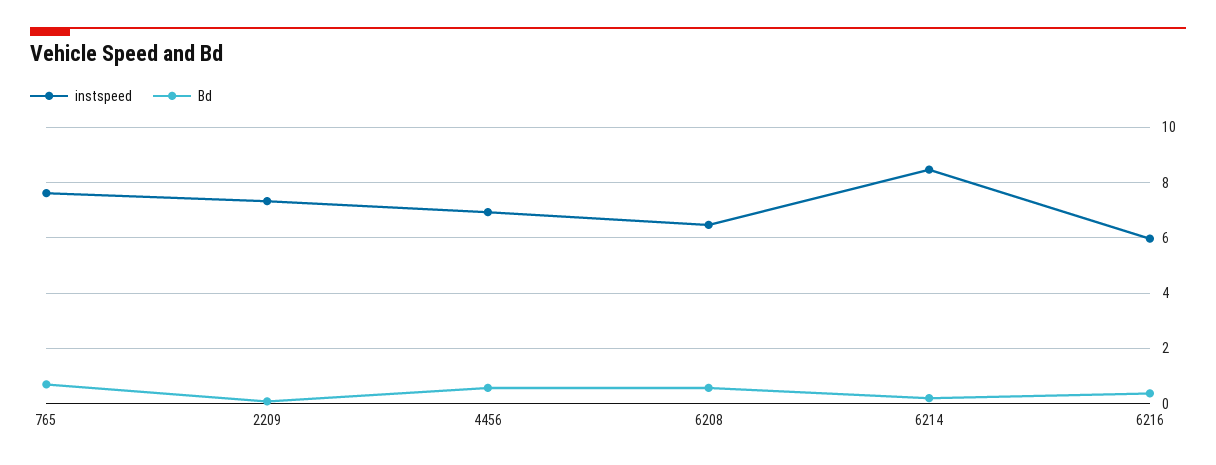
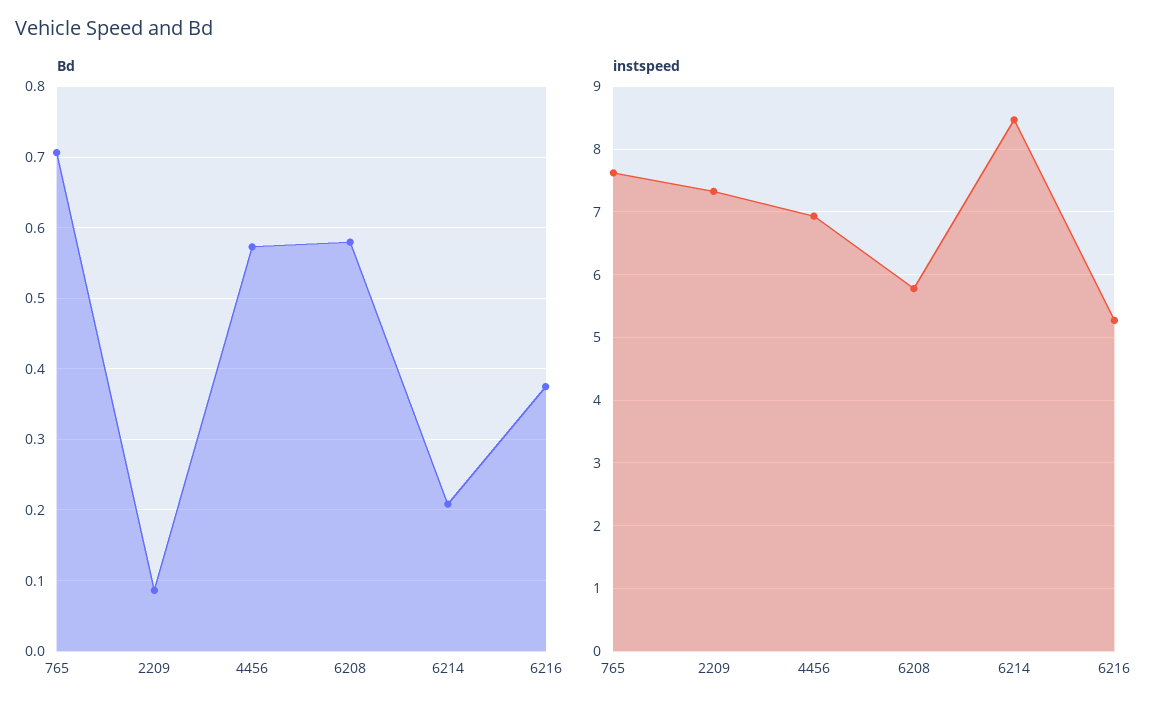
instspeed, 6208: 6.5 -> 5.8
instspeed, 6216: 6 -> 5.3

